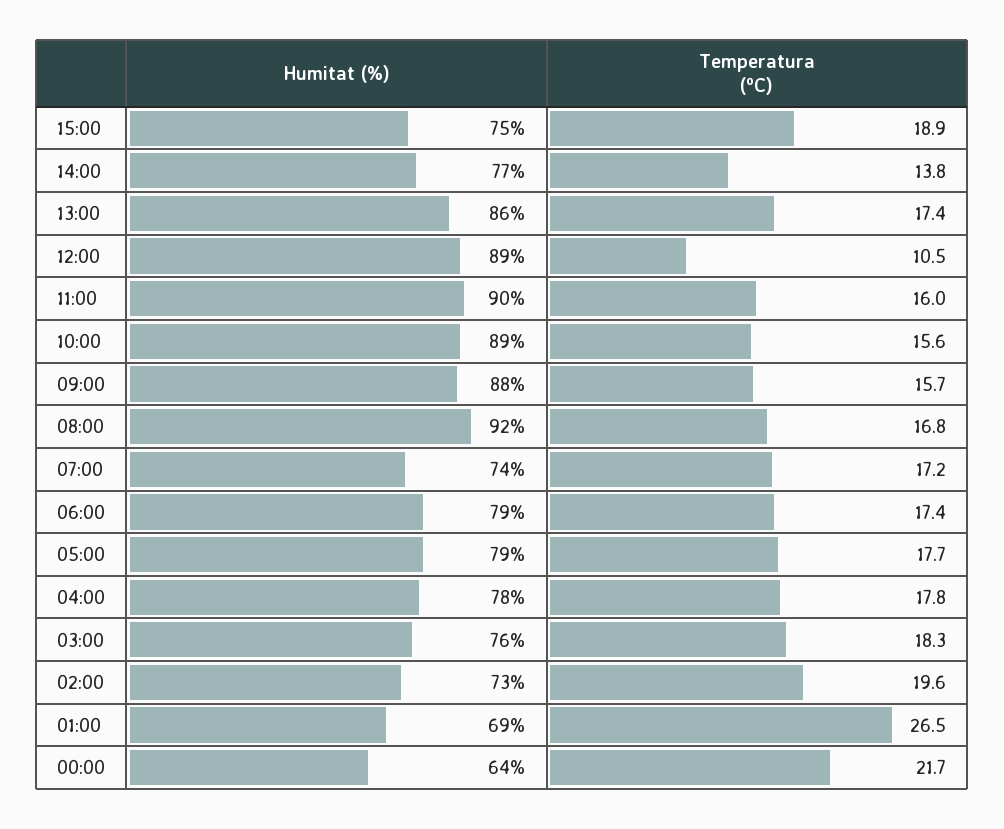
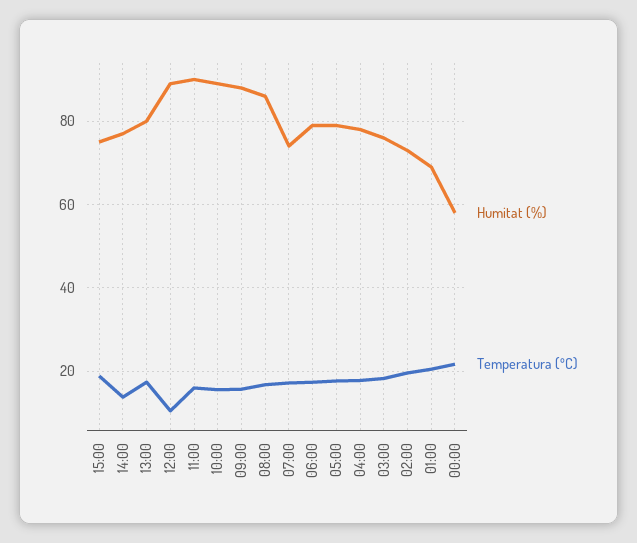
Humitat (%), 13:00: 86 -> 80
Humitat (%), 08:00: 92 -> 86
Temperatura (ºC), 01:00: 26.5 -> 20
Humitat (%), 00:00: 64 -> 58

